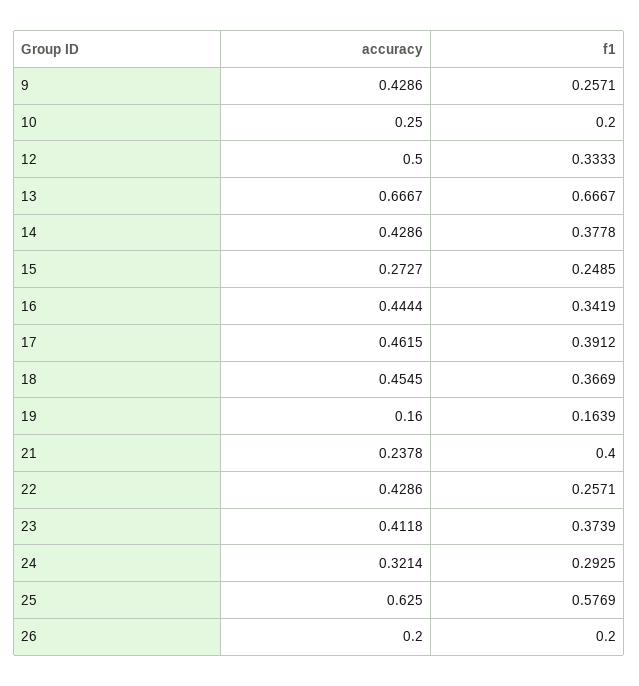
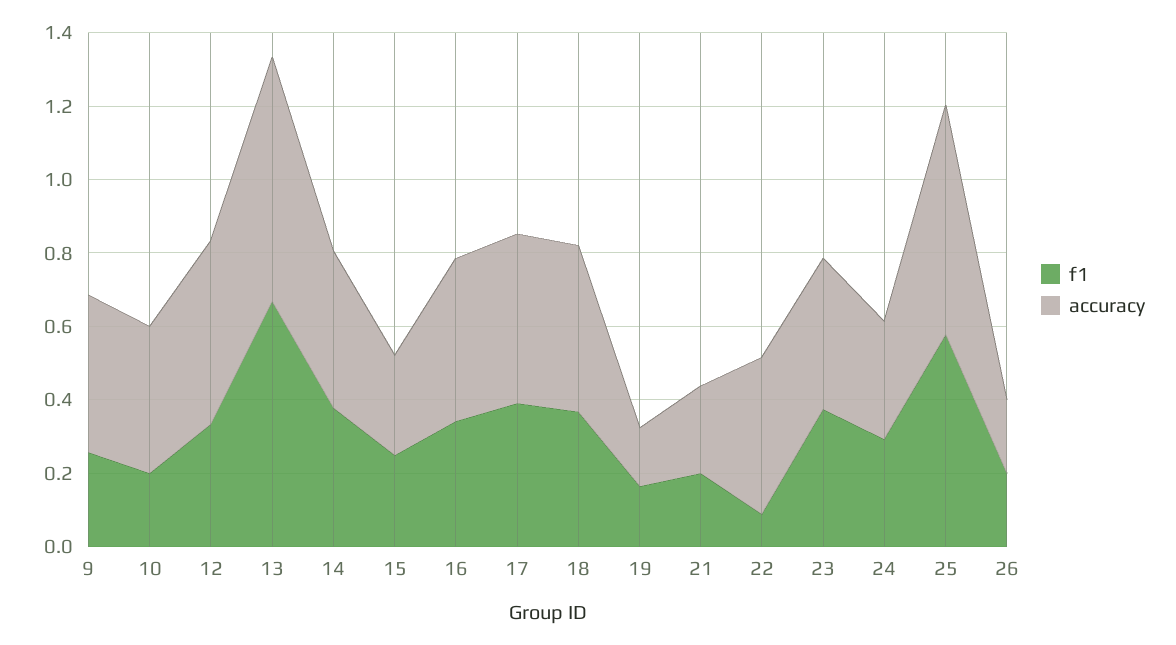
accuracy, 10: 0.25 -> 0.4
f1, 21: 0.4 -> 0.2
f1, 22: 0.2571 -> 0.1

